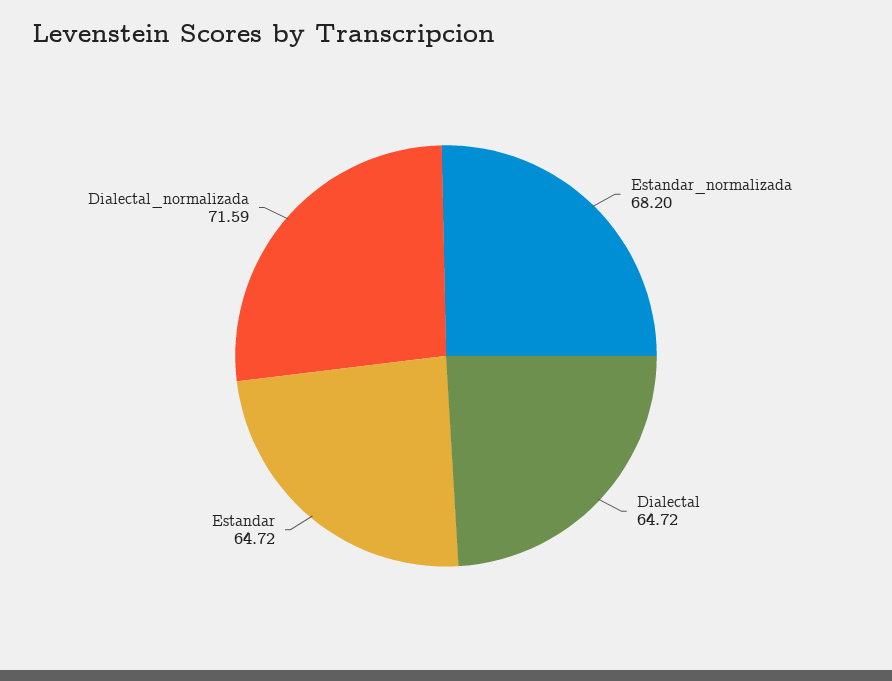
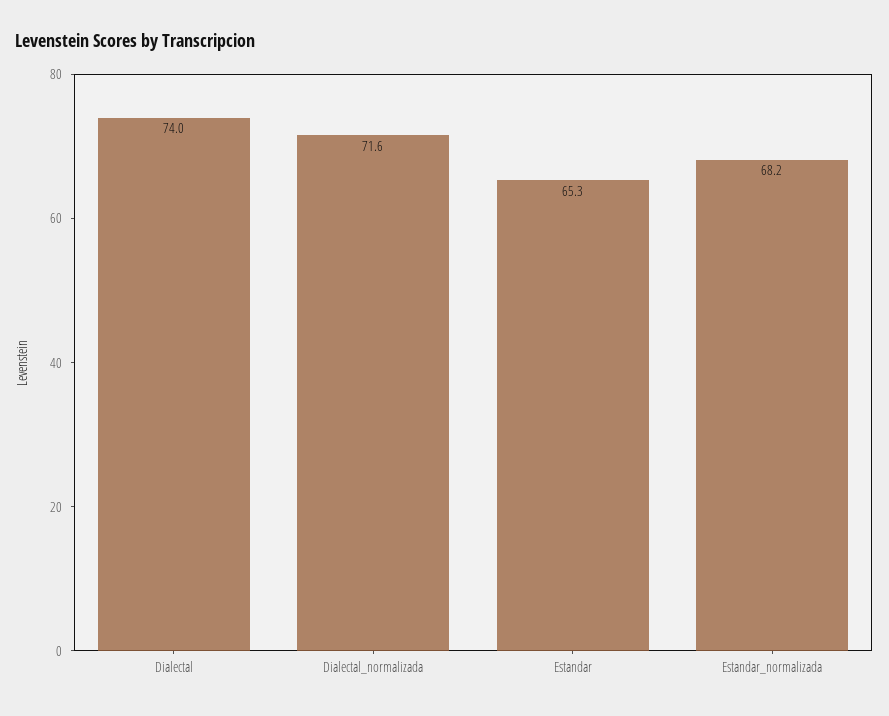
Dialectal: 64.72 -> 74
Estandar: 64.72 -> 65.3

